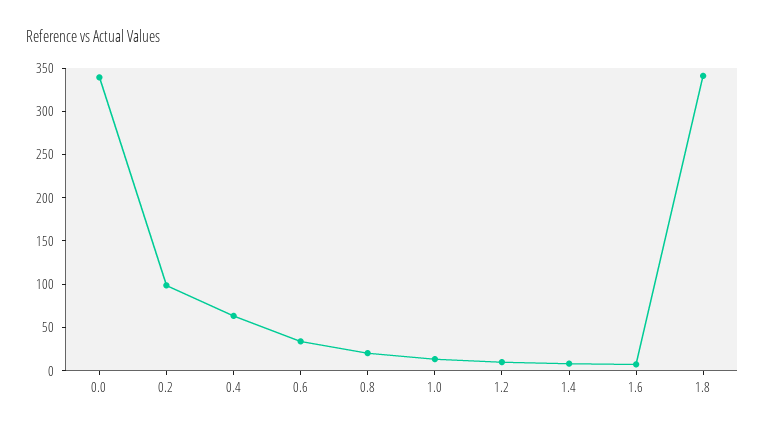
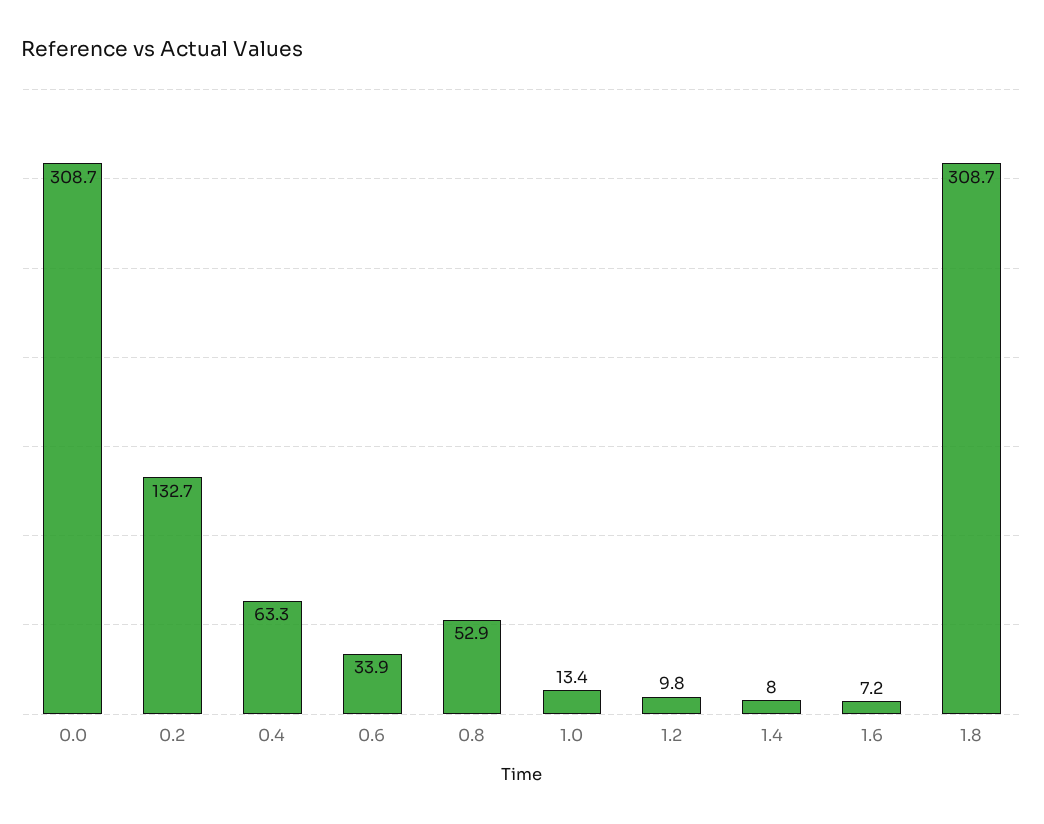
0.0: 340 -> 308.7
0.2: 100 -> 132.7
0.8: 20 -> 52.9
1.8: 340 -> 308.7

